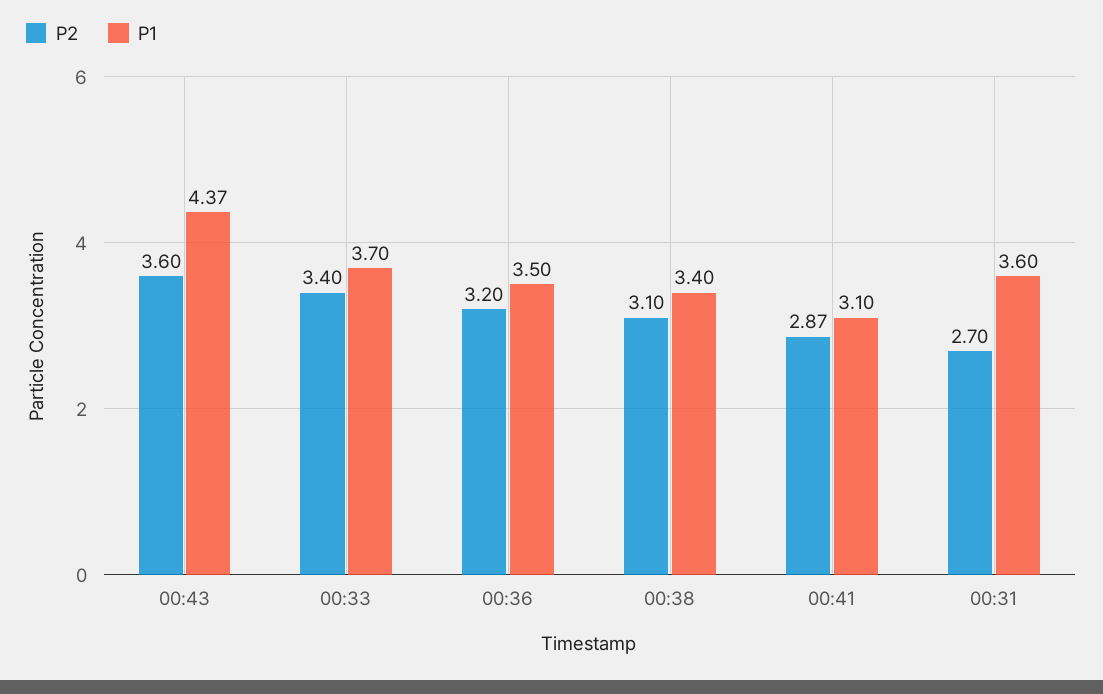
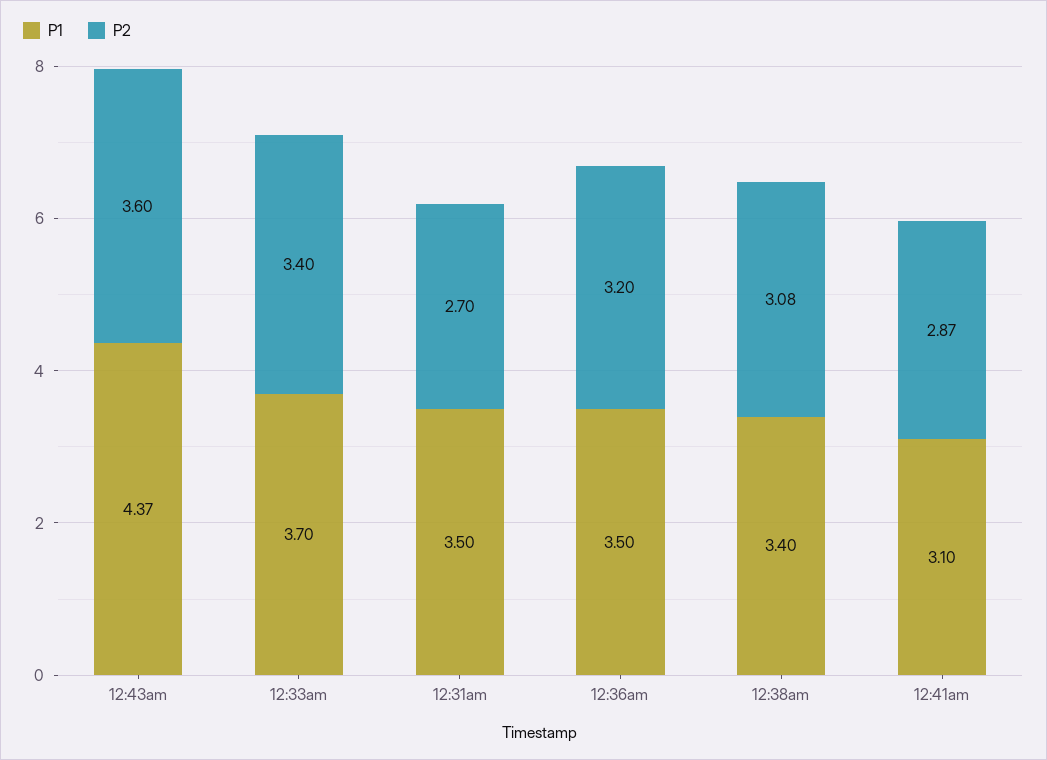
P2, 00:38: 3.1 -> 3.08
P1, 00:31: 3.6 -> 3.5

